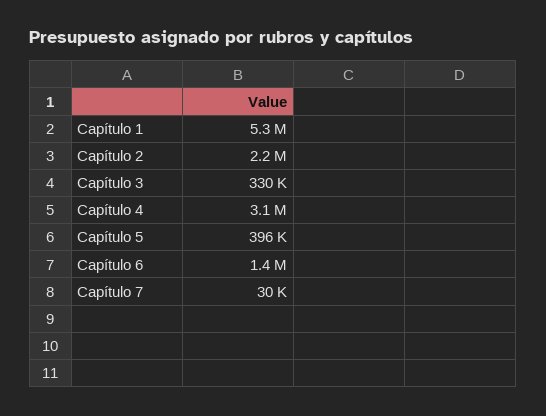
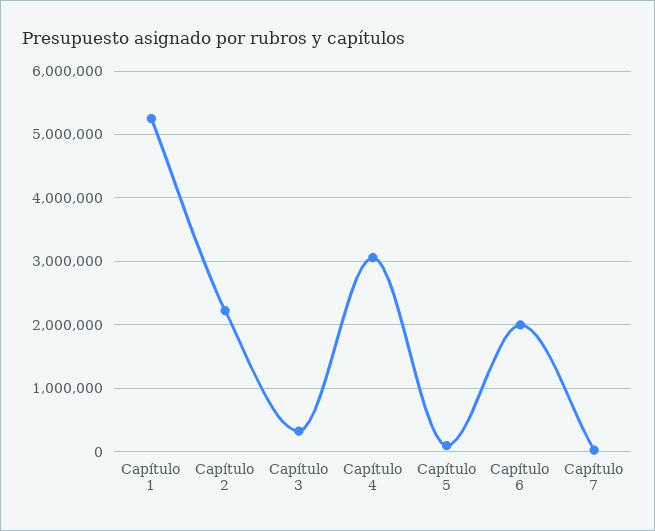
Capítulo 5: 396000 -> 100000
Capítulo 6: 1400000 -> 2000000

